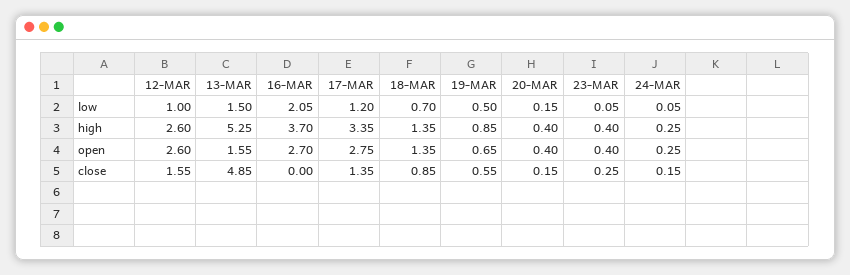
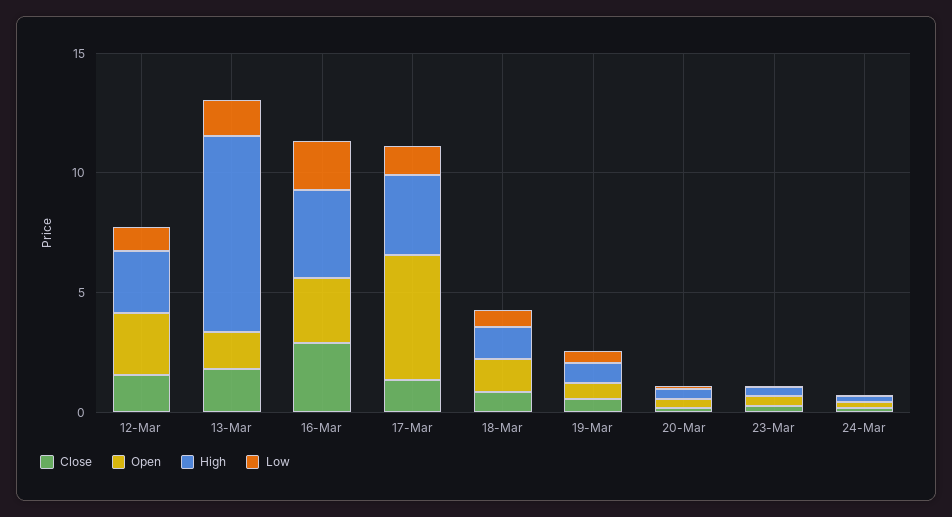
high, 13-MAR: 5.25 -> 8
open, 17-MAR: 2.75 -> 5
close, 13-MAR: 4.85 -> 2
close, 16-MAR: 0 -> 3

